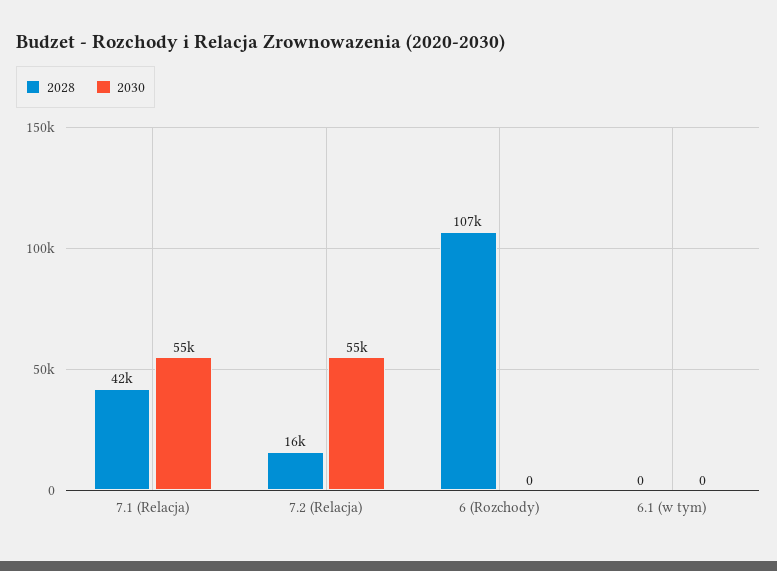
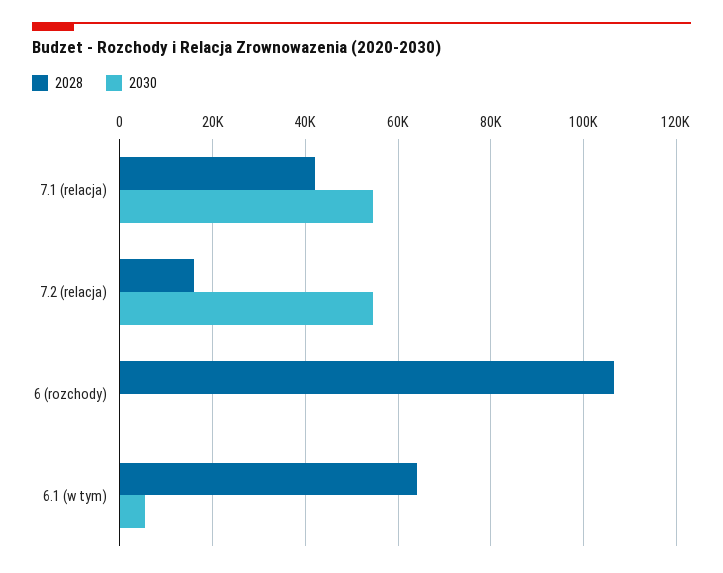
2028, 6.1 (w tym): 0 -> 64000
2030, 6.1 (w tym): 0 -> 6000

